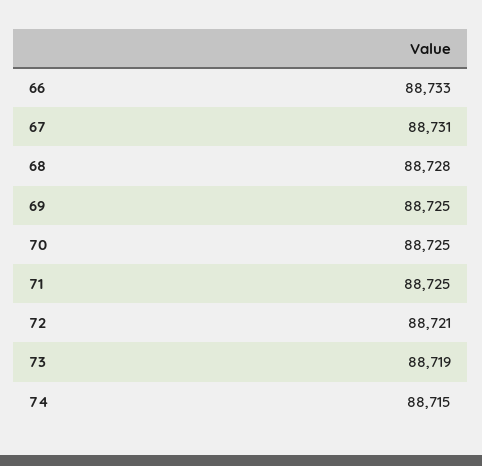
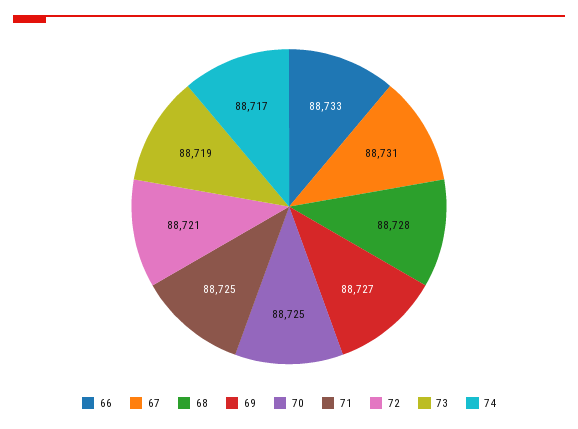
69: 88725 -> 88727
74: 88715 -> 88717

